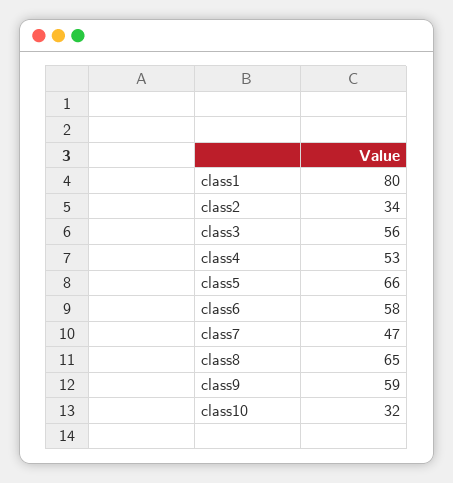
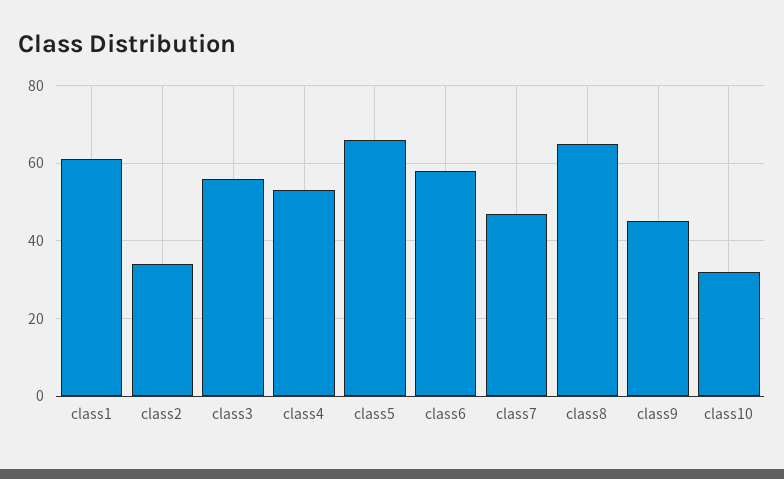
class1: 80 -> 60
class9: 59 -> 45

